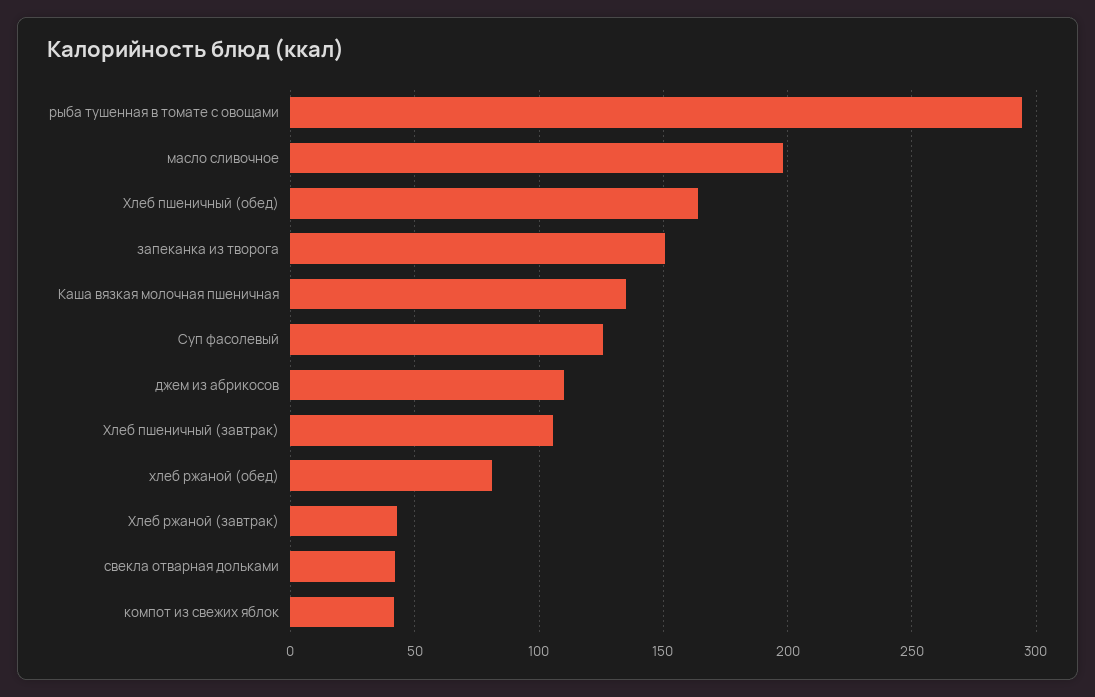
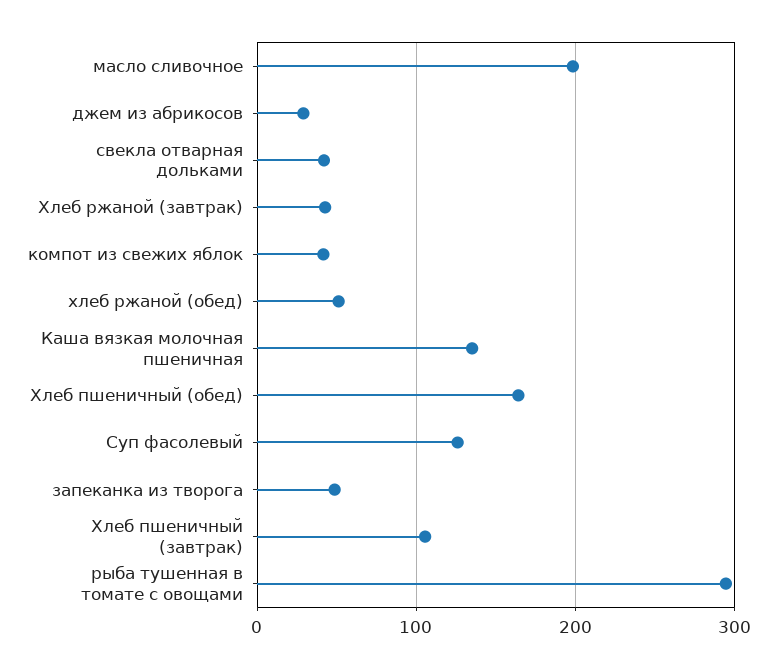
запеканка из творога: 150 -> 50
джем из абрикосов: 110 -> 30
хлеб ржаной (обед): 80 -> 50

